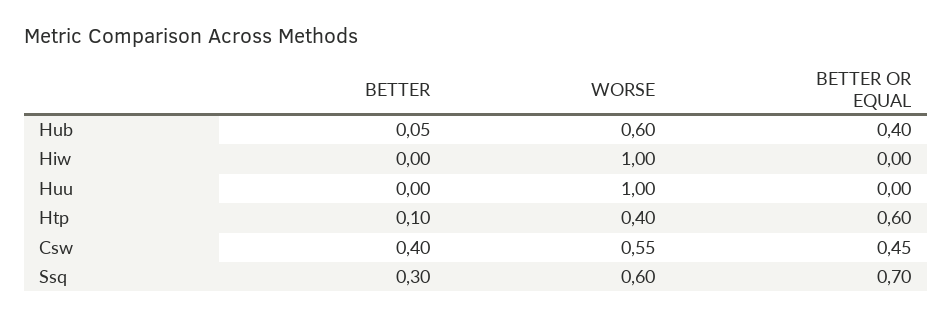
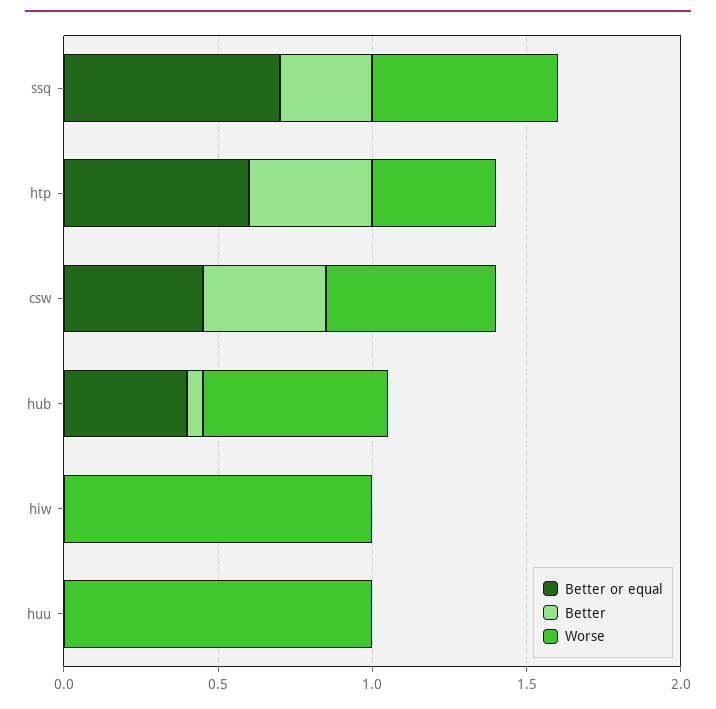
BETTER, Htp: 0.1 -> 0.4

